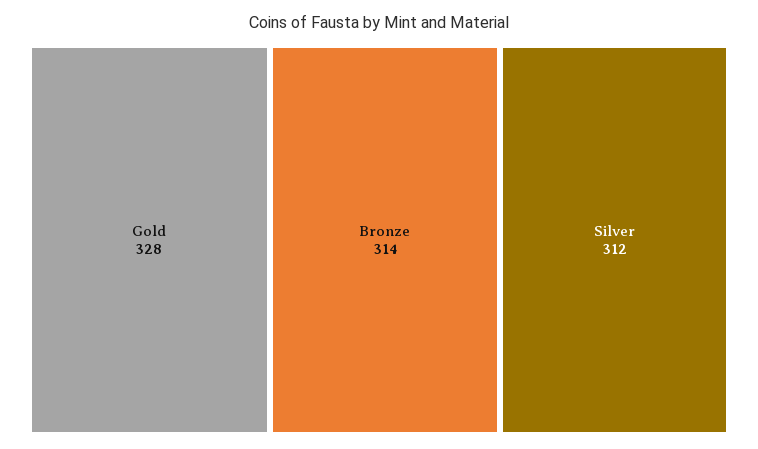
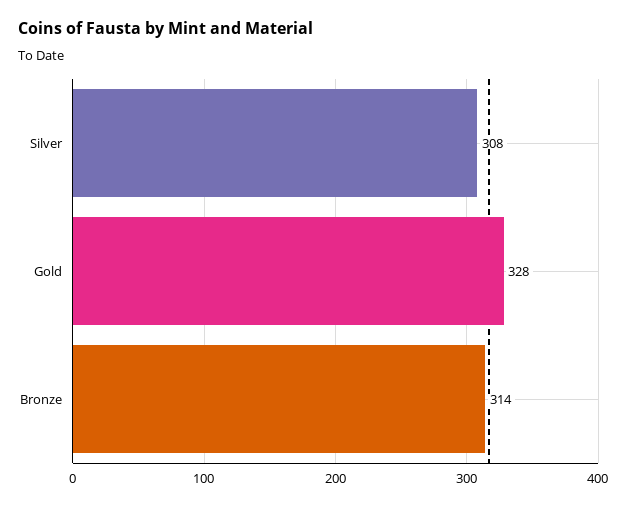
Silver: 312 -> 308

